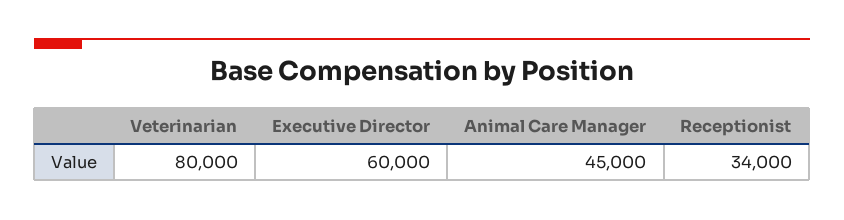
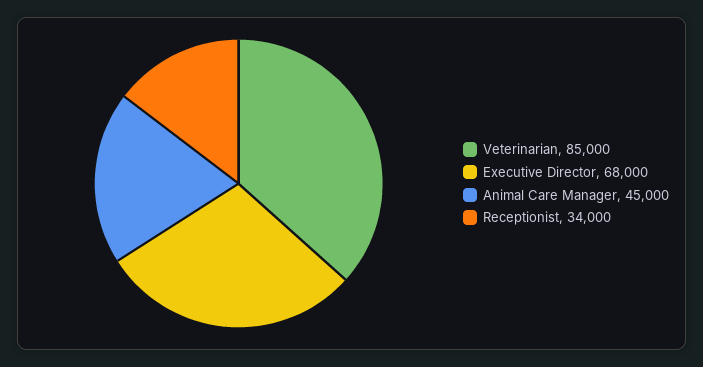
Veterinarian: 80000 -> 85000
Executive Director: 60000 -> 68000

